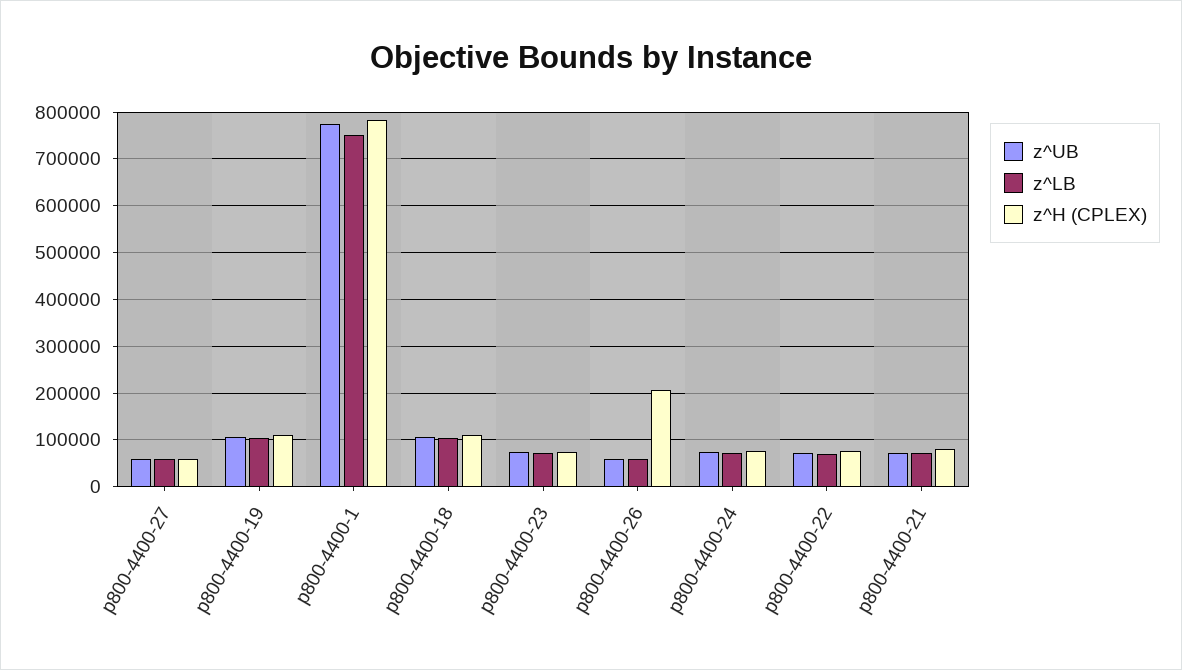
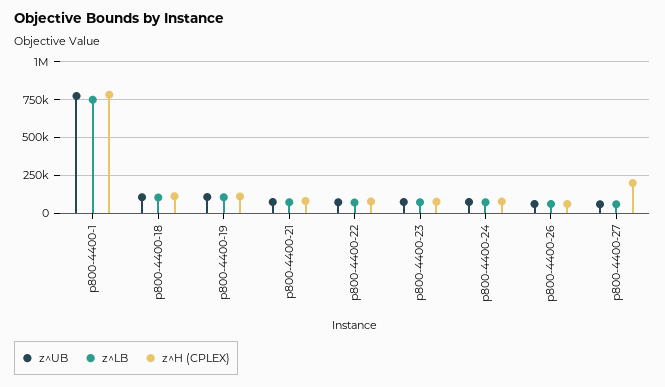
z^H (CPLEX), p800-4400-27: 60000 -> 200000
z^H (CPLEX), p800-4400-26: 200000 -> 50000

